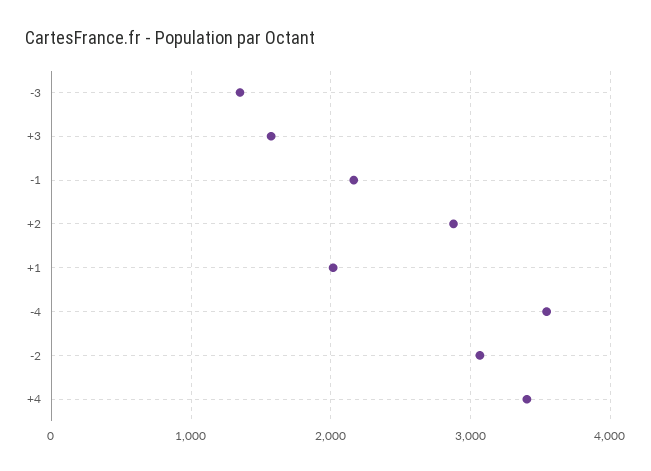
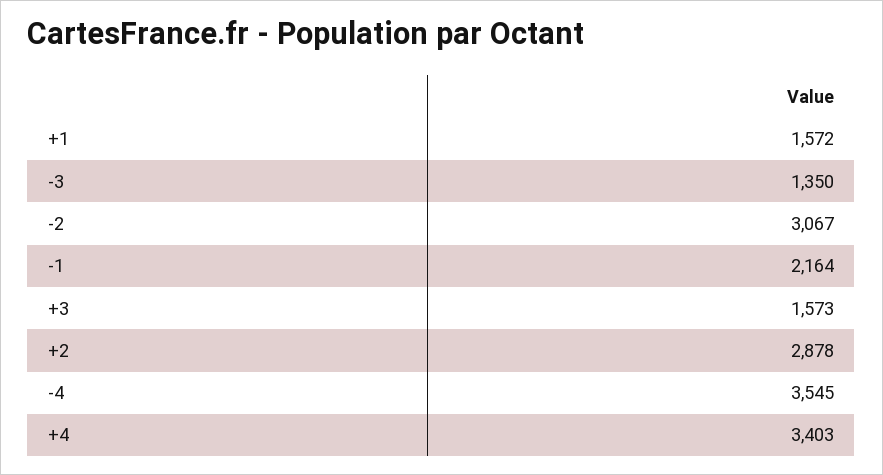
+1: 2000 -> 1572

